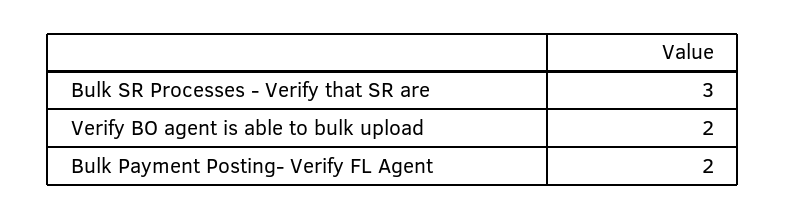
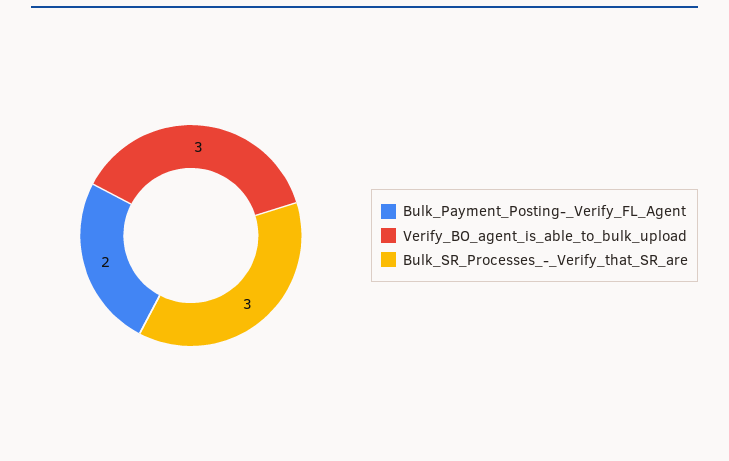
Verify BO agent is able to bulk upload: 2 -> 3

